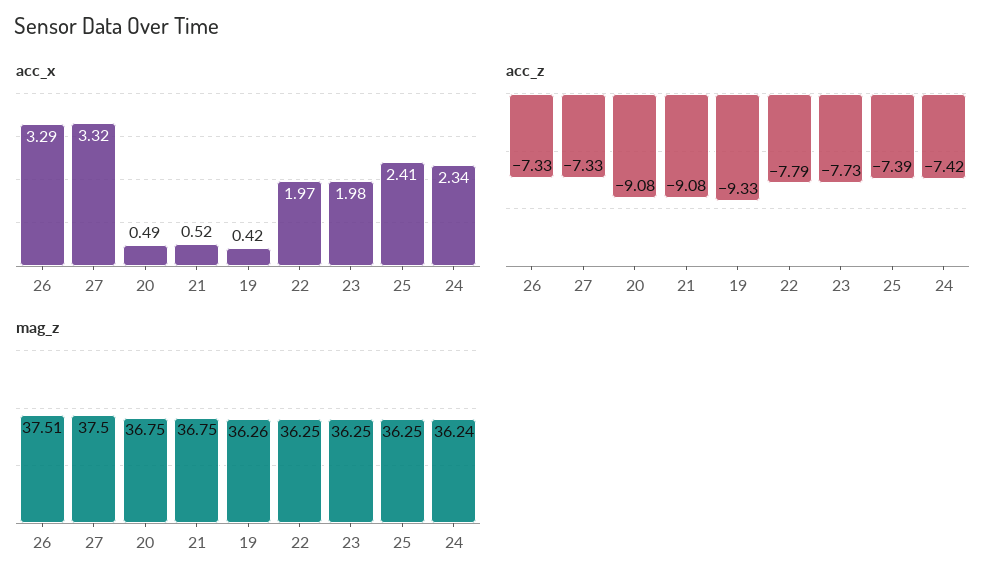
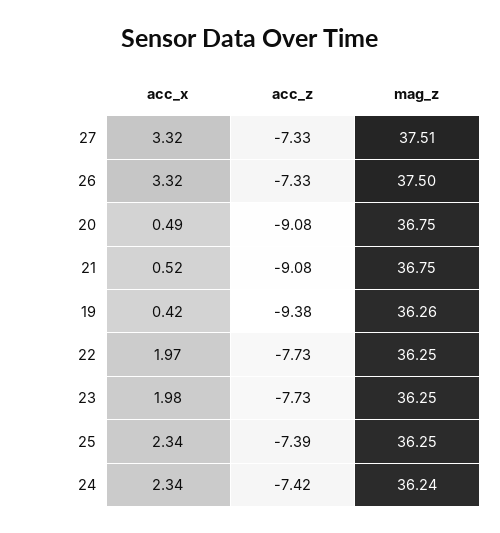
acc_x, 26: 3.29 -> 3.32
acc_x, 25: 2.41 -> 2.34
acc_z, 19: -9.33 -> -9.38
acc_z, 22: -7.79 -> -7.73
mag_z, 26: 37.51 -> 37.5
mag_z, 27: 37.5 -> 37.51

